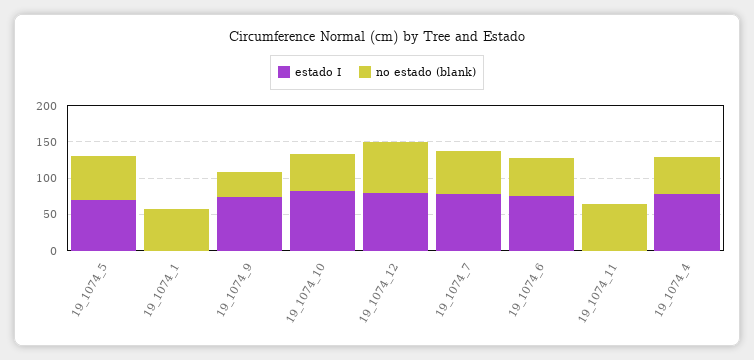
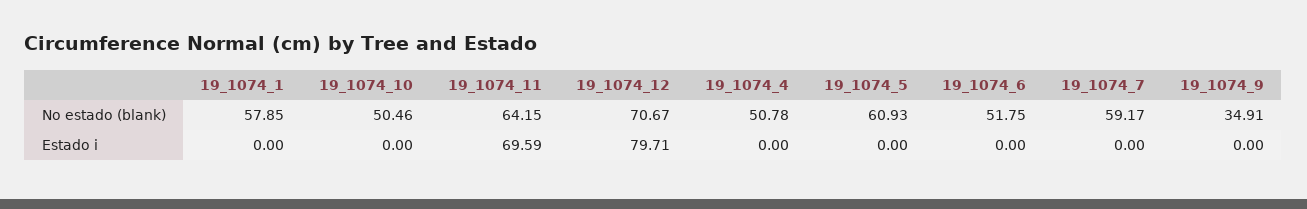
estado I, 19_1074_5: 75 -> 0
estado I, 19_1074_9: 75 -> 0
estado I, 19_1074_10: 75 -> 0
estado I, 19_1074_7: 75 -> 0
estado I, 19_1074_6: 75 -> 0
estado I, 19_1074_11: 0 -> 69.59
estado I, 19_1074_4: 75 -> 0

